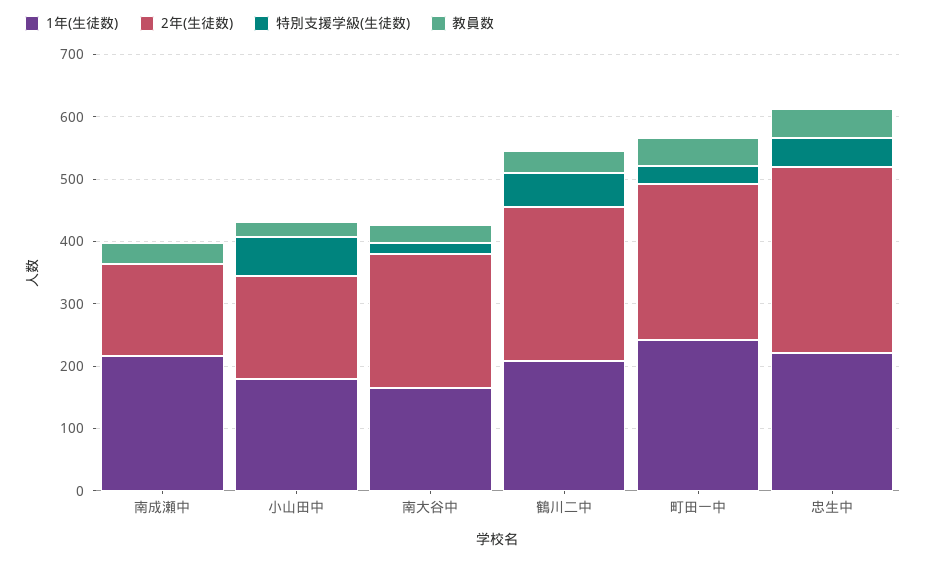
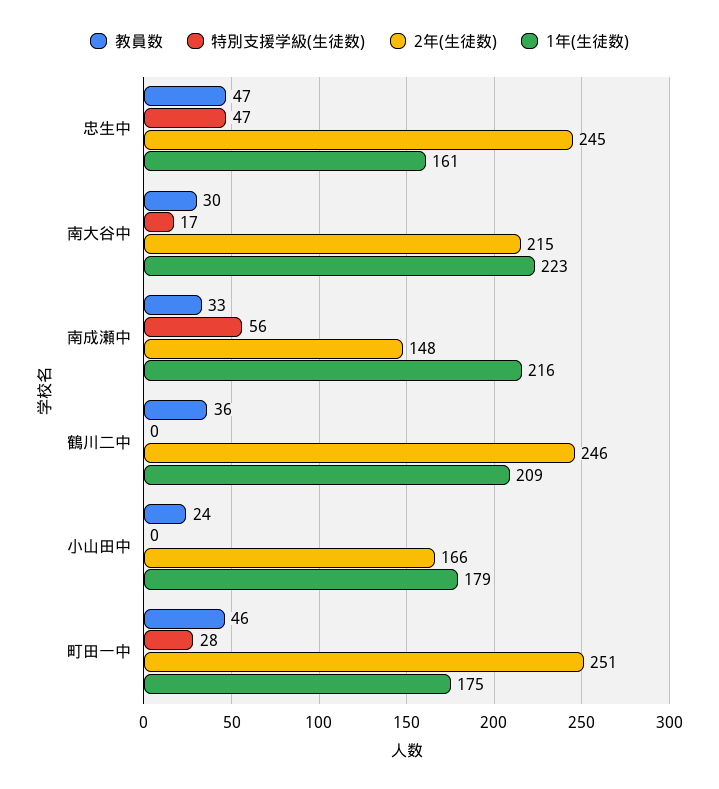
特別支援学級(生徒数), 南成瀬中: 0 -> 56
特別支援学級(生徒数), 小山田中: 60 -> 0
1年(生徒数), 南大谷中: 160 -> 223
特別支援学級(生徒数), 鶴川二中: 60 -> 0
1年(生徒数), 町田一中: 240 -> 175
1年(生徒数), 忠生中: 220 -> 161
2年(生徒数), 忠生中: 300 -> 245

